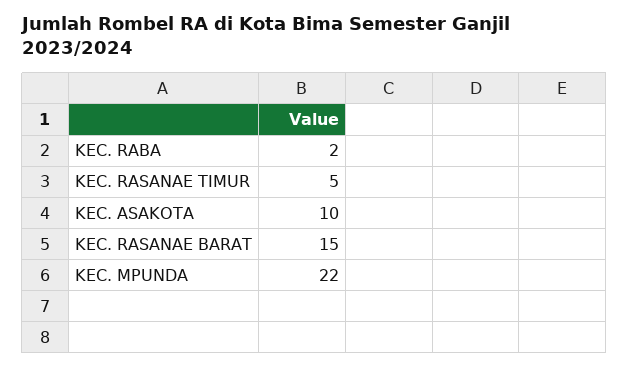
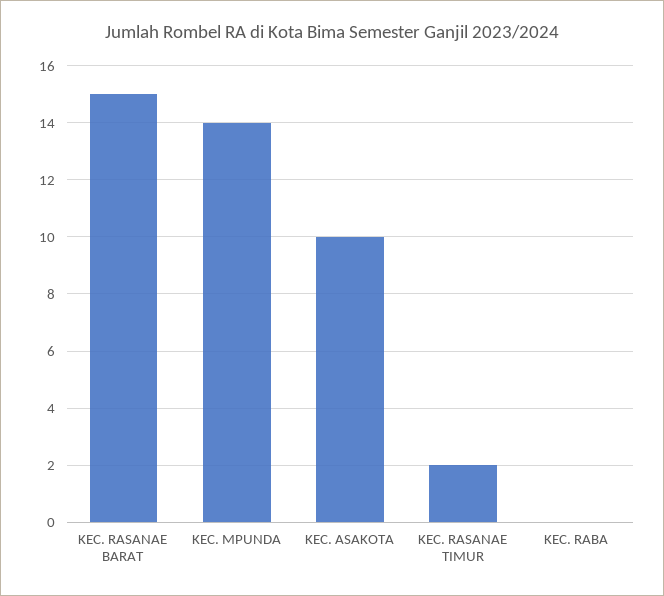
KEC. RABA: 2 -> 0
KEC. RASANAE TIMUR: 5 -> 2
KEC. MPUNDA: 22 -> 14

